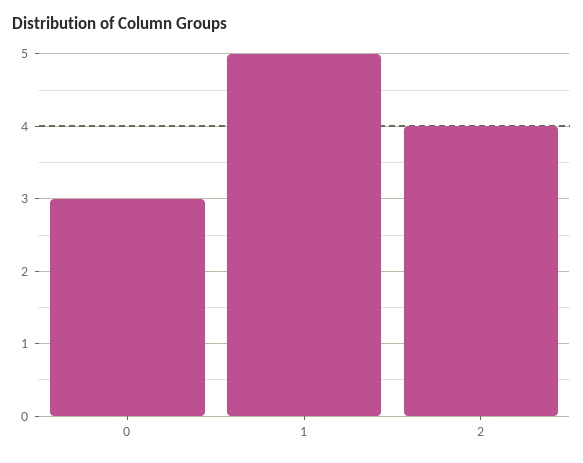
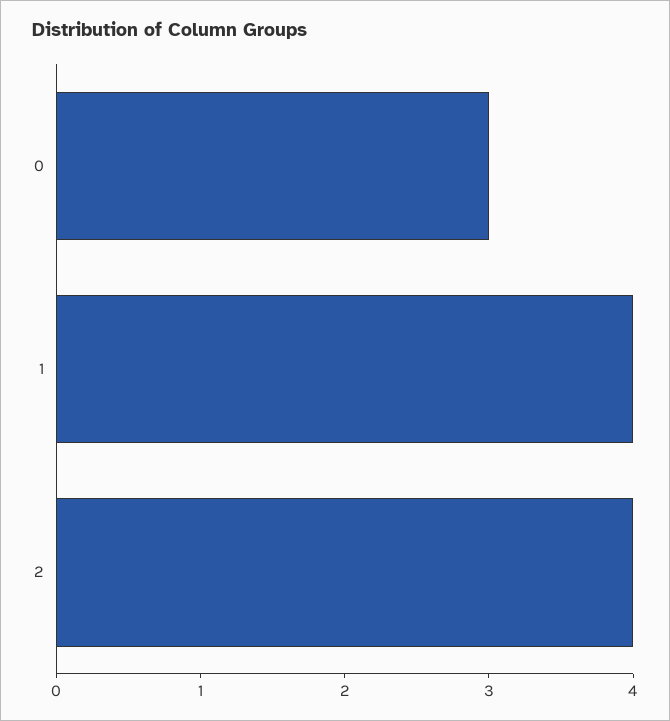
1: 5 -> 4

